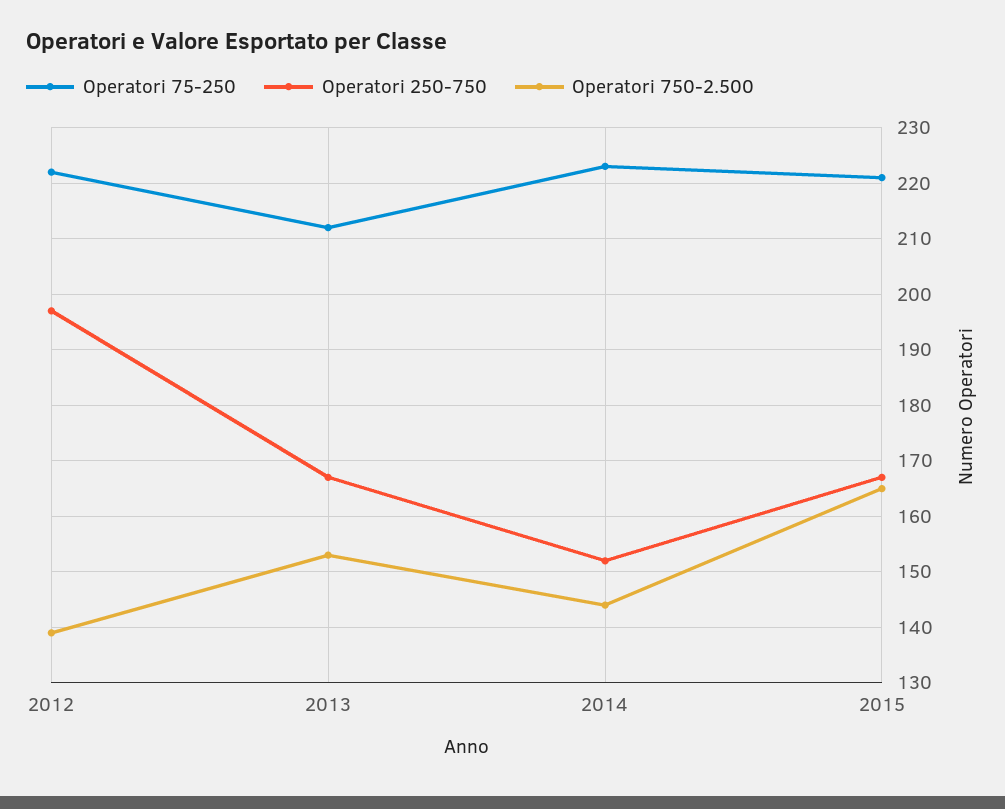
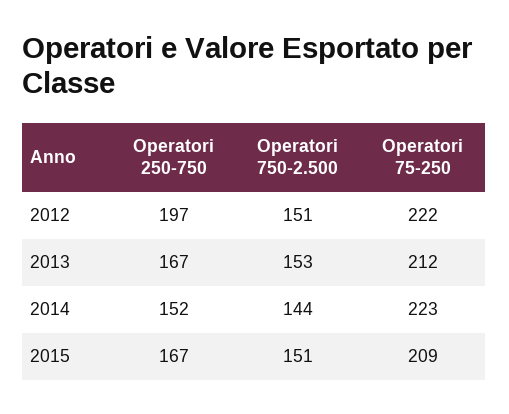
Operatori 750-2.500, 2012: 140 -> 151
Operatori 75-250, 2015: 220 -> 209
Operatori 750-2.500, 2015: 165 -> 151

